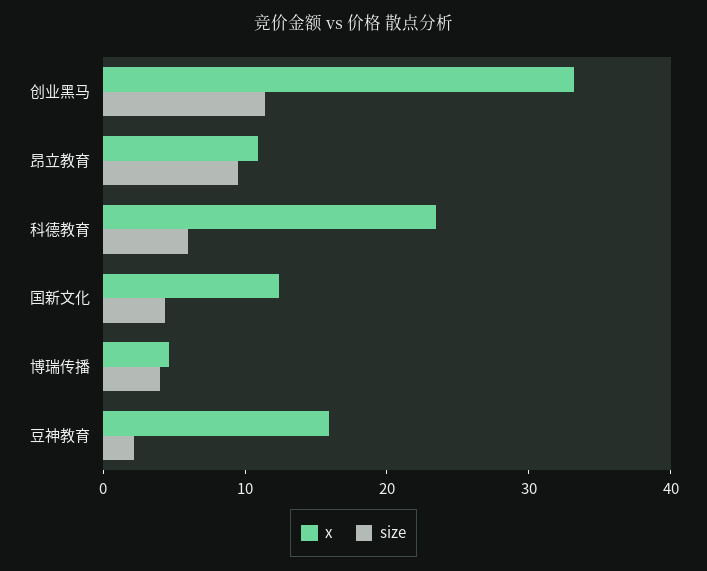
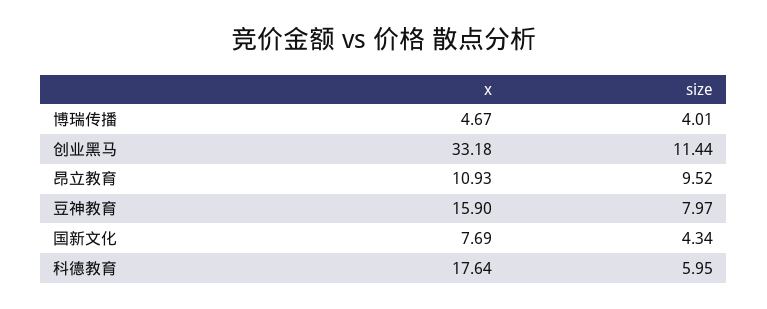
x, 科德教育: 24 -> 17.64
x, 国新文化: 12 -> 7.69
size, 豆神教育: 2 -> 7.97

